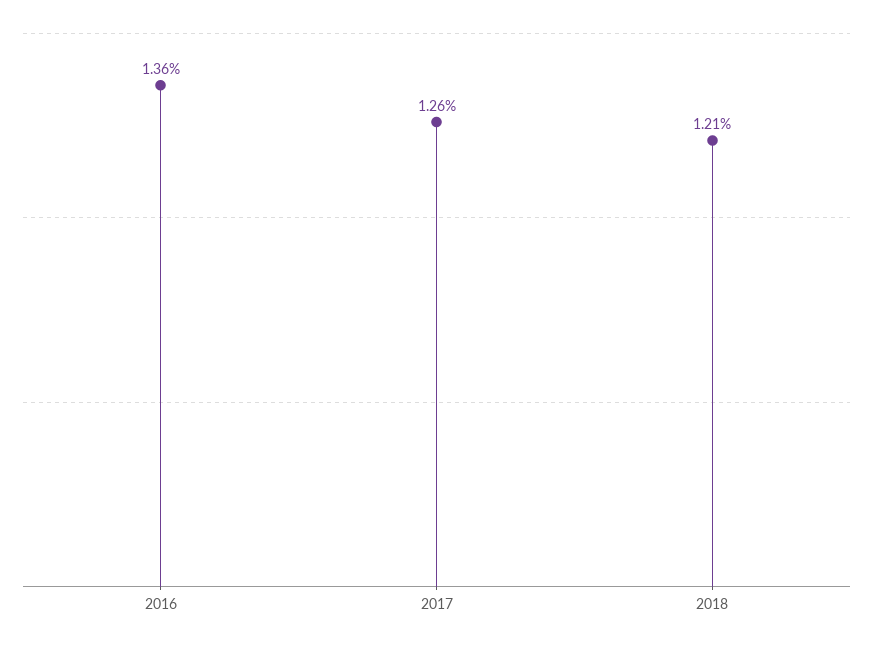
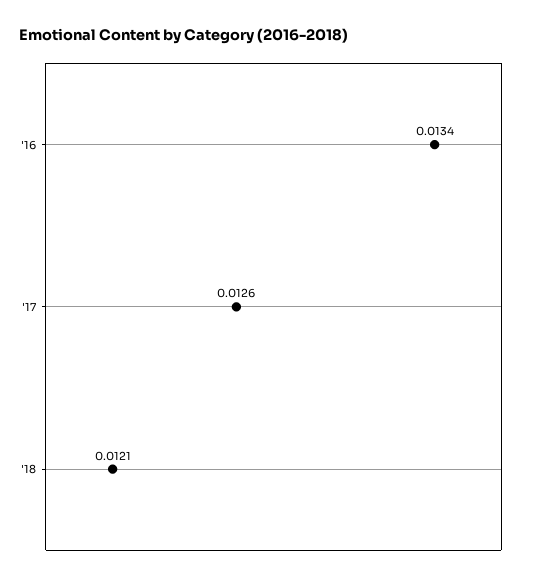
2016: 0.0136 -> 0.0134

